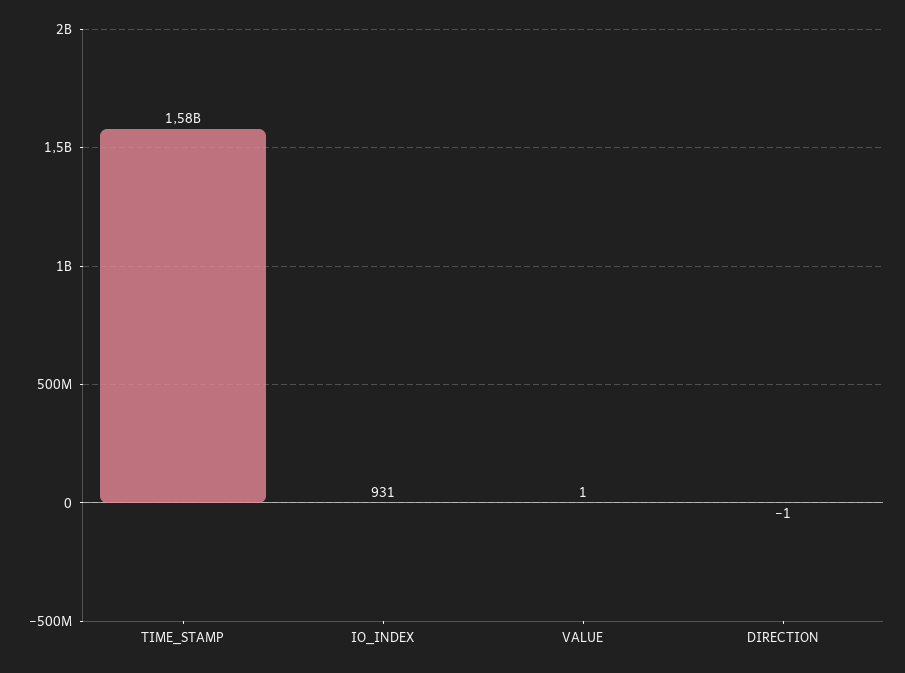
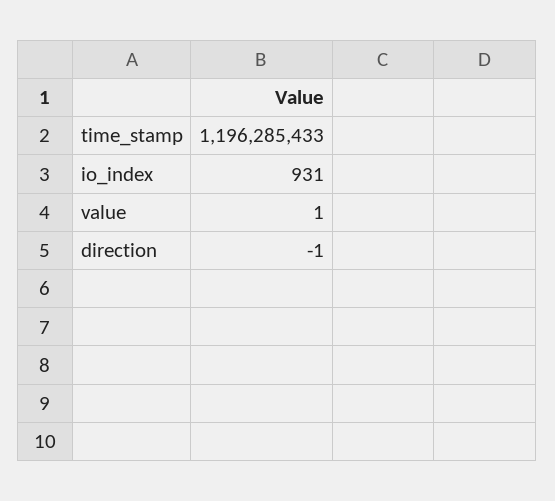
TIME_STAMP: 1580000000 -> 1196285433

